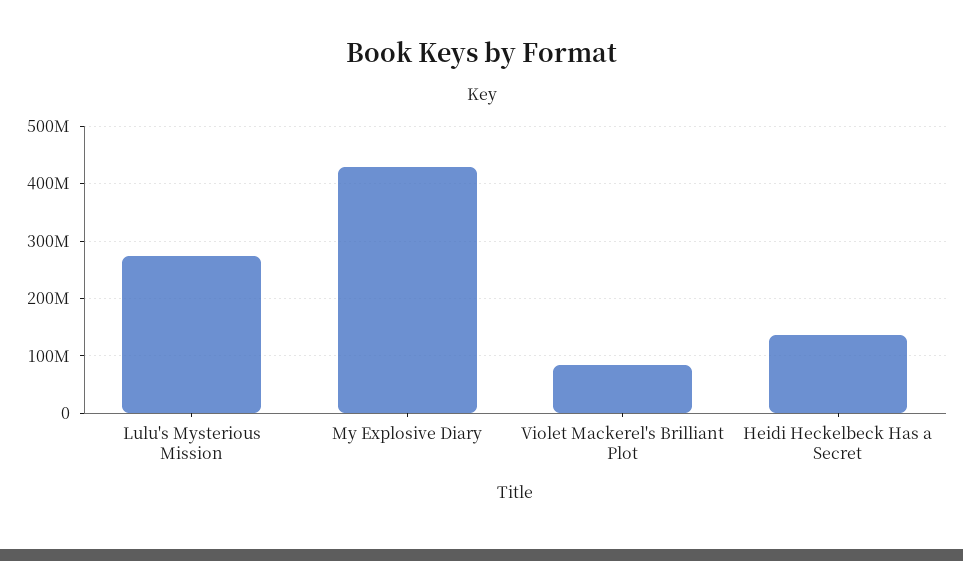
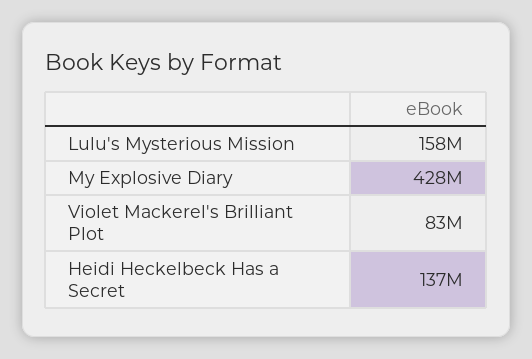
Lulu's Mysterious Mission: 280000000 -> 158000000

